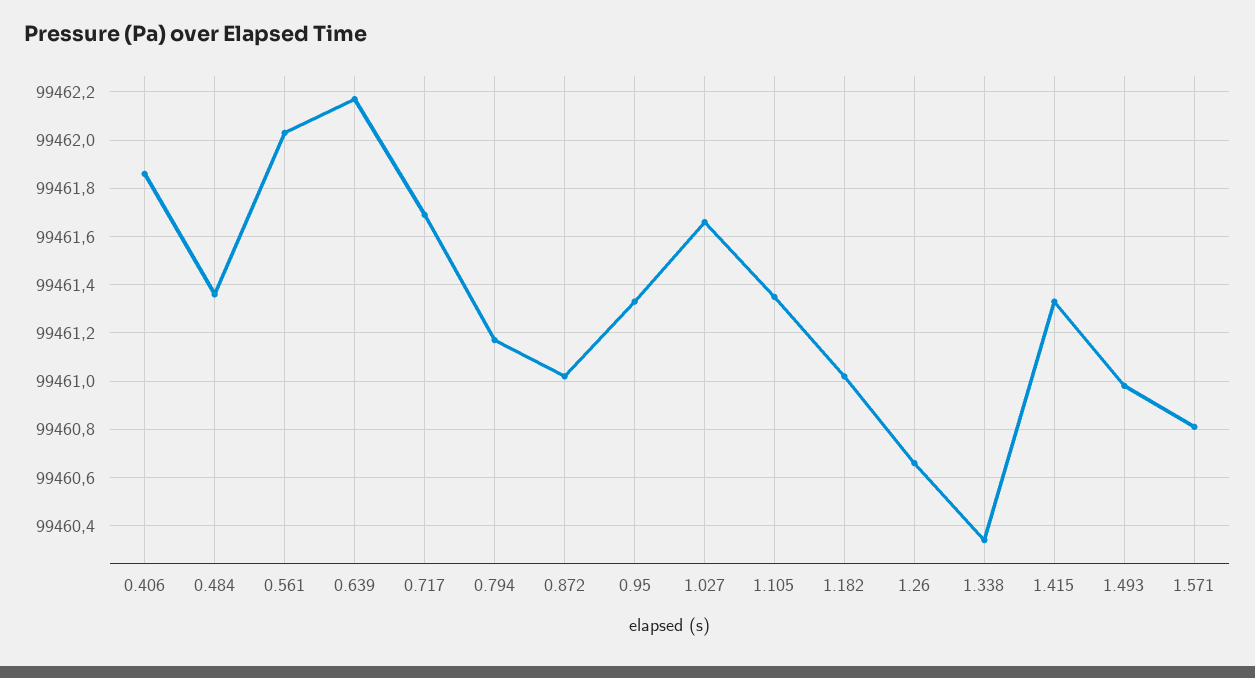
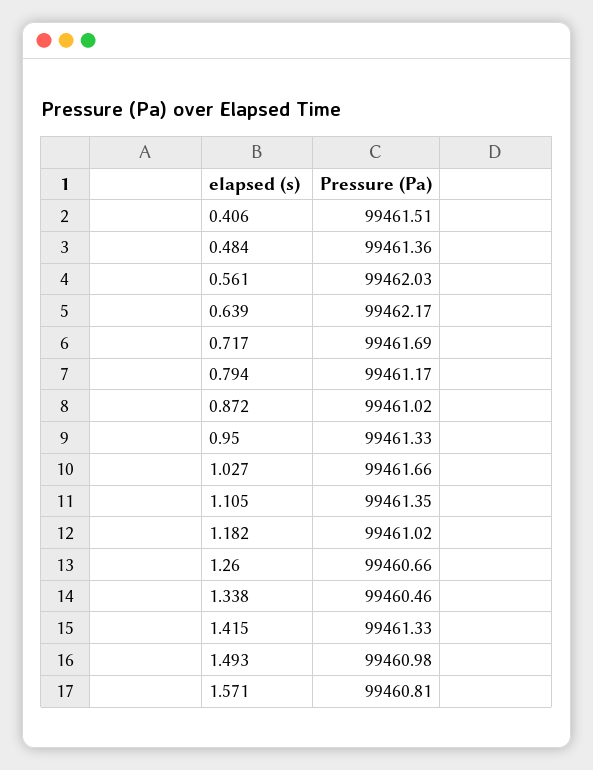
0.406: 99461.85 -> 99461.51
1.338: 99460.35 -> 99460.46

